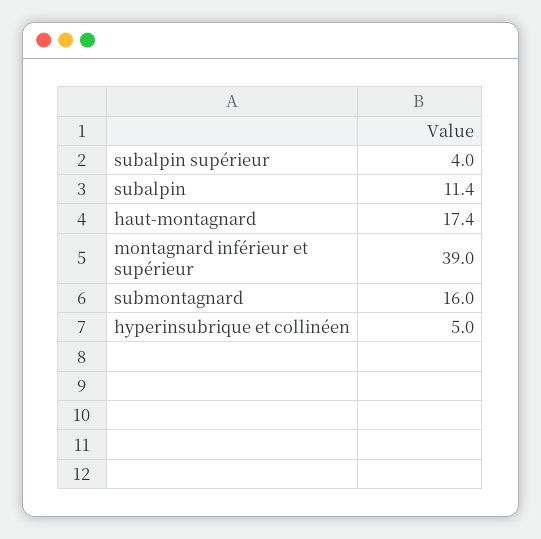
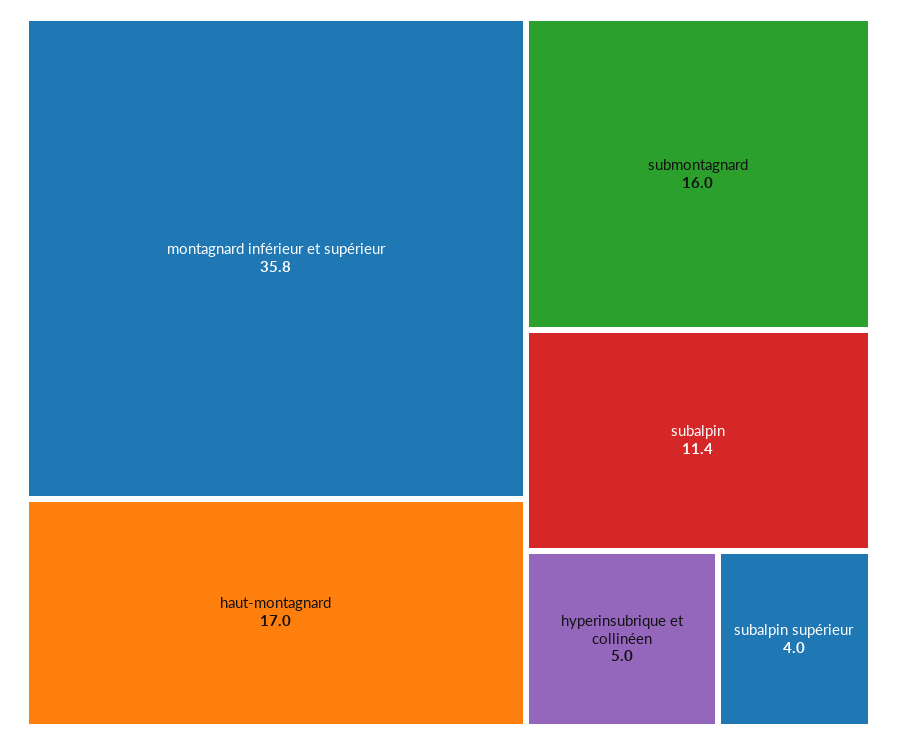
haut-montagnard: 17.4 -> 17
montagnard inférieur et supérieur: 39 -> 35.8

